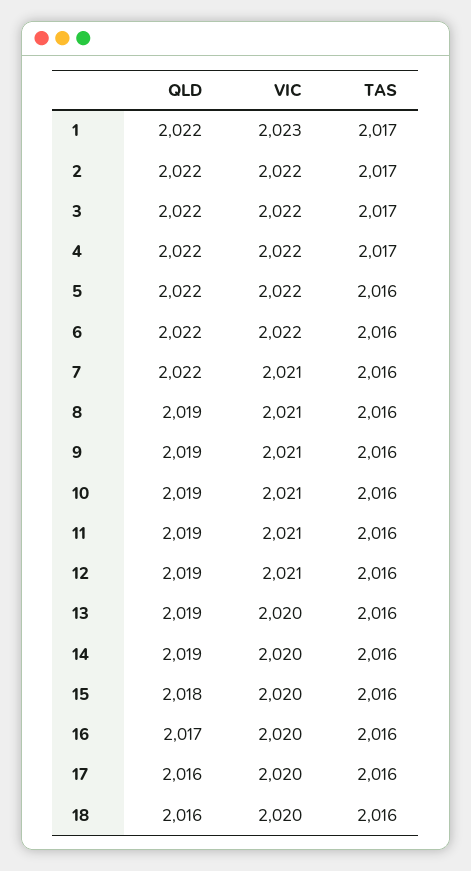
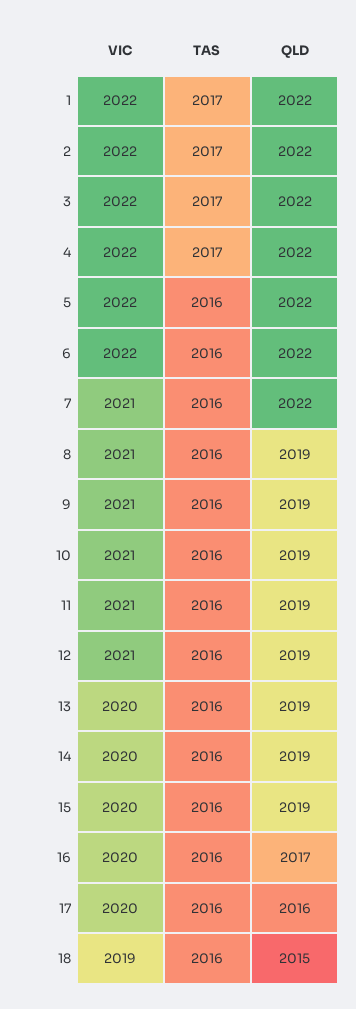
VIC, 1: 2023 -> 2022
QLD, 15: 2018 -> 2019
QLD, 18: 2016 -> 2015
VIC, 18: 2020 -> 2019

